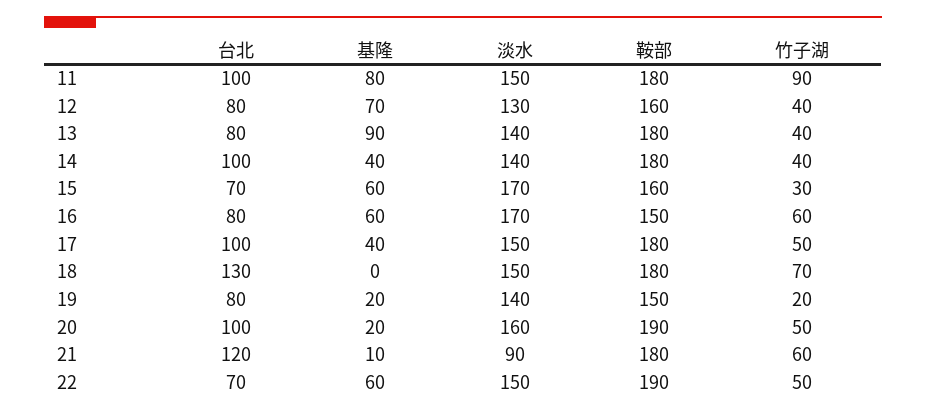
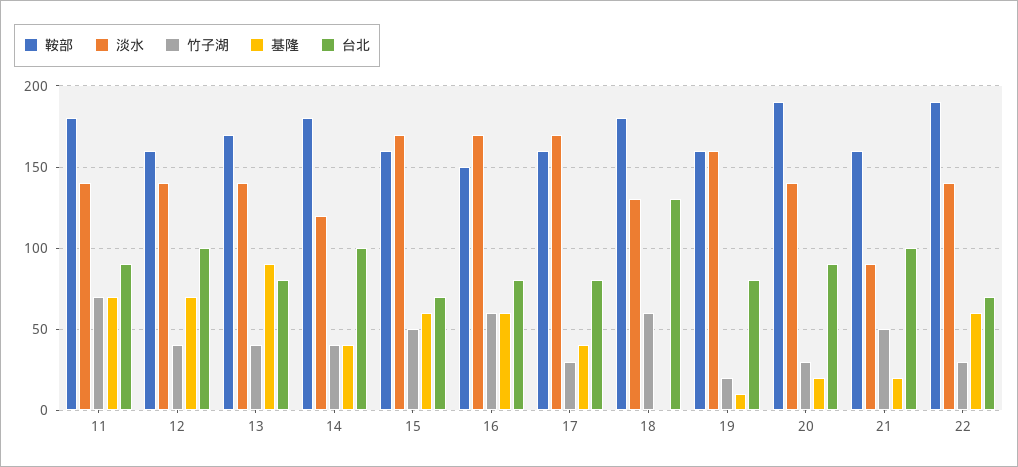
台北, 11: 100 -> 90
基隆, 11: 80 -> 70
淡水, 11: 150 -> 140
竹子湖, 11: 90 -> 70
台北, 12: 80 -> 100
淡水, 12: 130 -> 140
鞍部, 13: 180 -> 170
淡水, 14: 140 -> 120
竹子湖, 15: 30 -> 50
台北, 17: 100 -> 80
淡水, 17: 150 -> 170
鞍部, 17: 180 -> 160
竹子湖, 17: 50 -> 30
淡水, 18: 150 -> 130
竹子湖, 18: 70 -> 60
基隆, 19: 20 -> 10
淡水, 19: 140 -> 160
鞍部, 19: 150 -> 160
台北, 20: 100 -> 90
淡水, 20: 160 -> 140
竹子湖, 20: 50 -> 30
台北, 21: 120 -> 100
基隆, 21: 10 -> 20
鞍部, 21: 180 -> 160
竹子湖, 21: 60 -> 50
淡水, 22: 150 -> 140
竹子湖, 22: 50 -> 30

